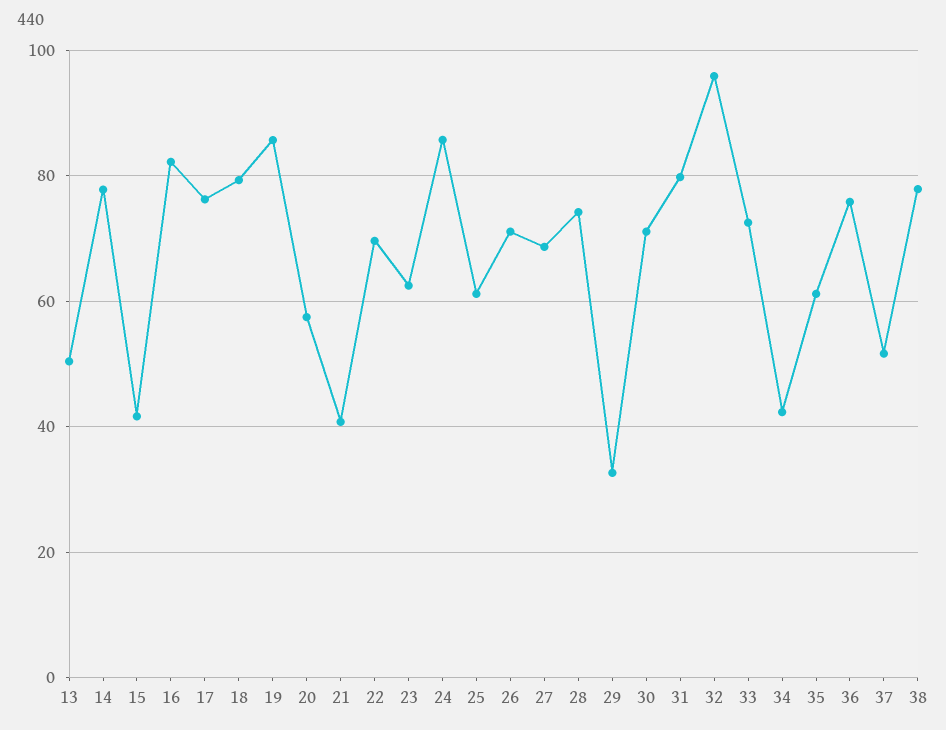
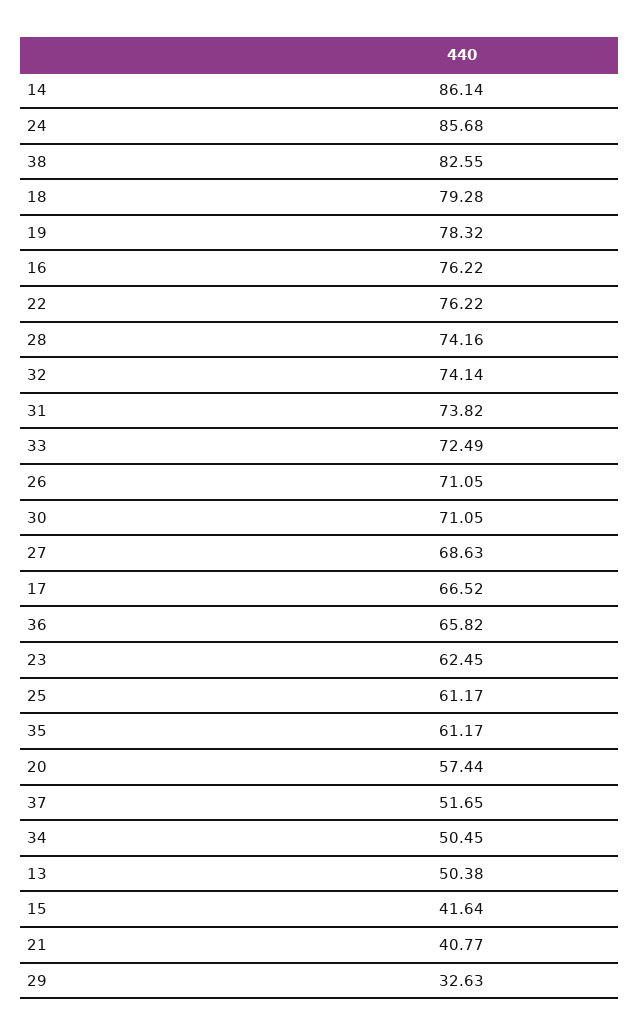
14: 78 -> 86.14
16: 82 -> 76.22
17: 76 -> 66.52
19: 86 -> 78.32
22: 70 -> 76.22
31: 80 -> 73.82
32: 96 -> 74.14
34: 42 -> 50.45
36: 76 -> 65.82
38: 78 -> 82.55

